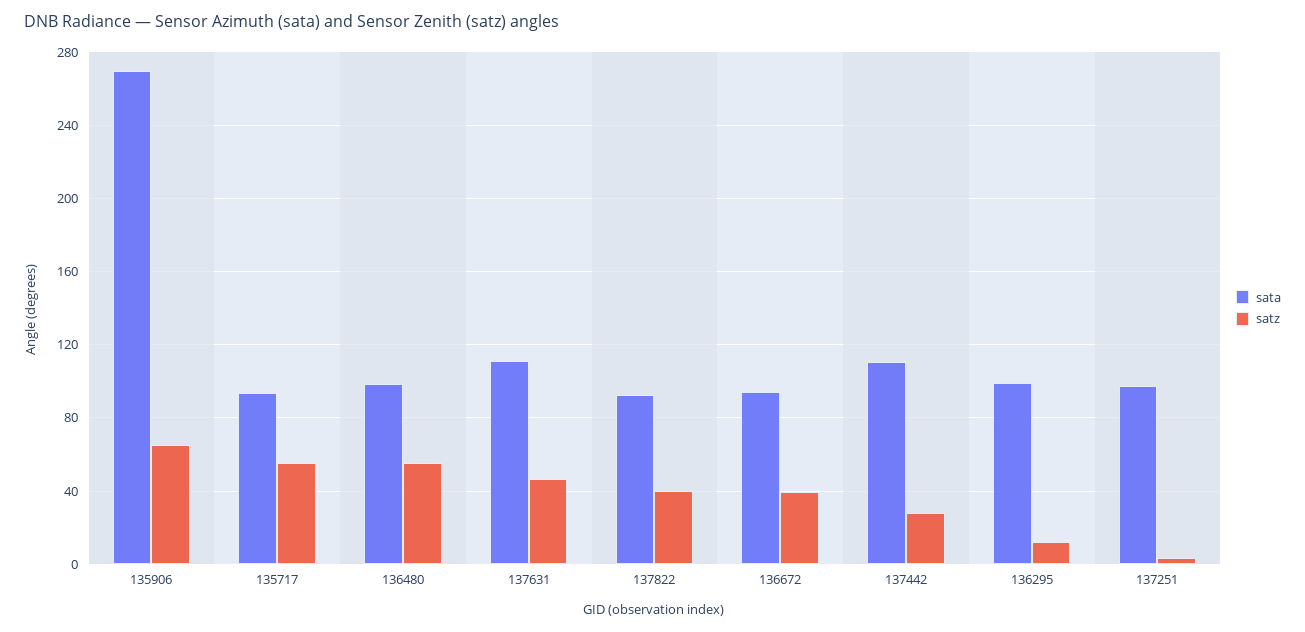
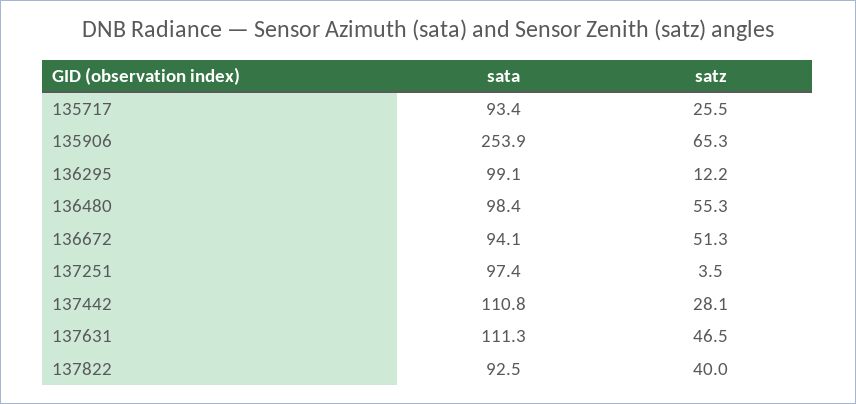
sata, 135906: 270 -> 253.9
satz, 135717: 55 -> 25.5
satz, 136672: 40 -> 51.3

